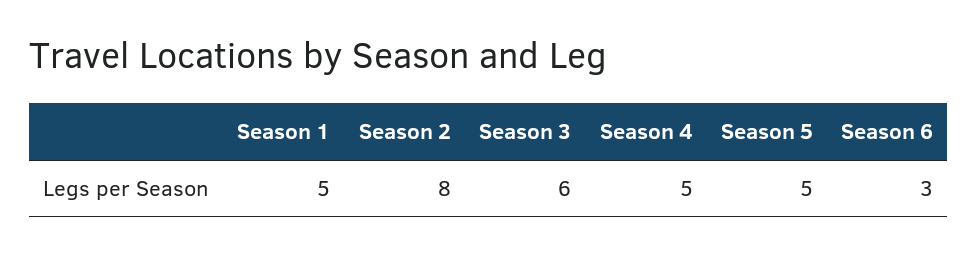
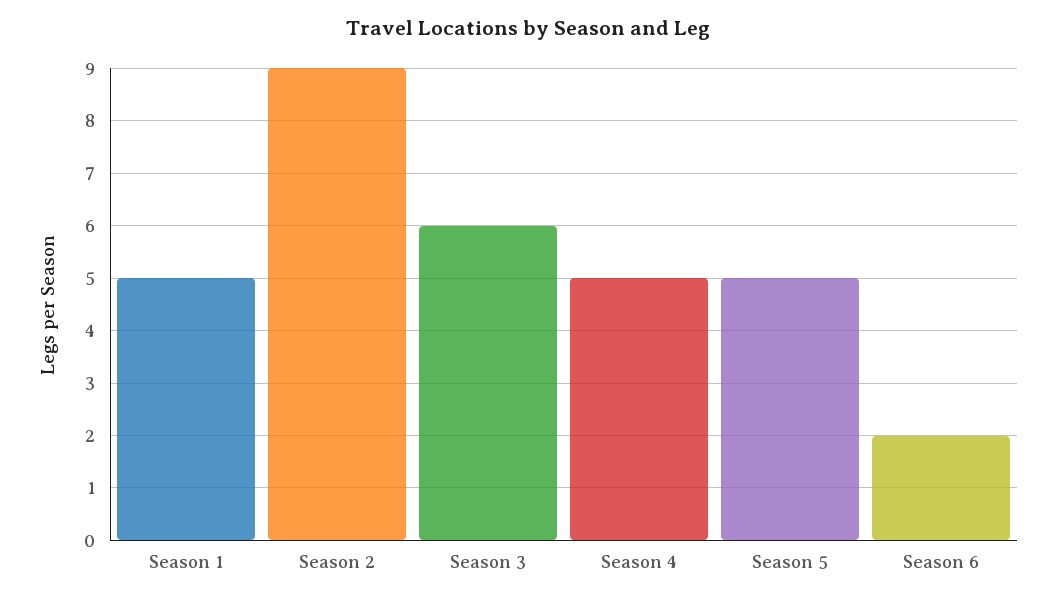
Season 2: 8 -> 9
Season 6: 3 -> 2

